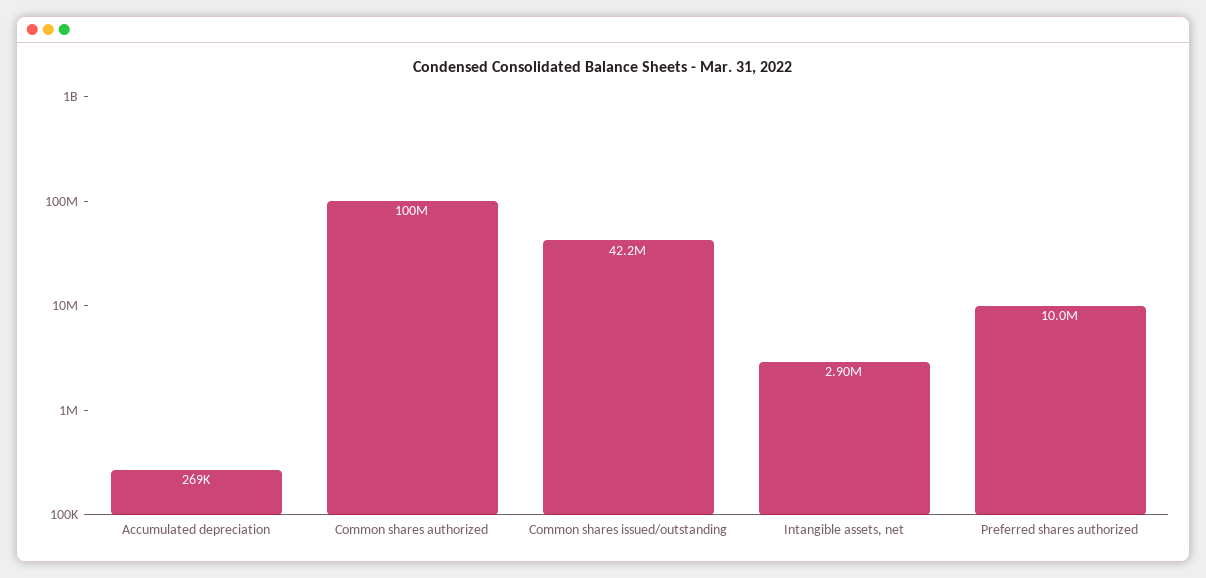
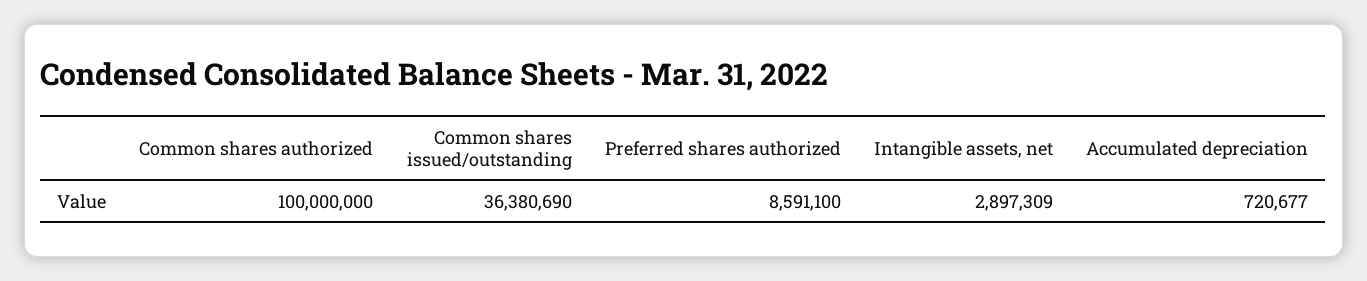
Accumulated depreciation: 269000 -> 720677
Common shares issued/outstanding: 42200000 -> 36380690
Preferred shares authorized: 10000000 -> 8591100

